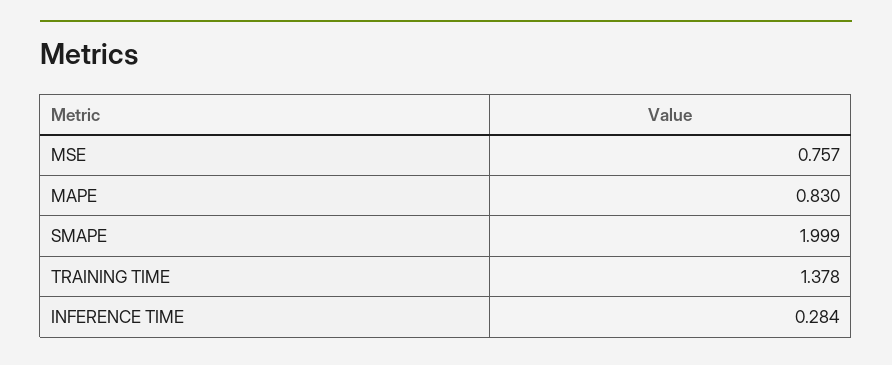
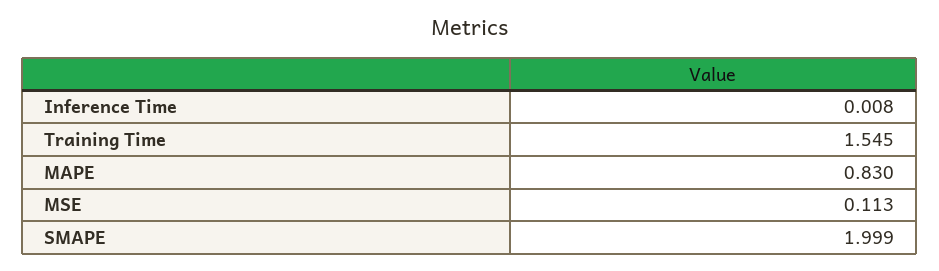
MSE: 0.757 -> 0.113
TRAINING TIME: 1.378 -> 1.545
INFERENCE TIME: 0.284 -> 0.008

